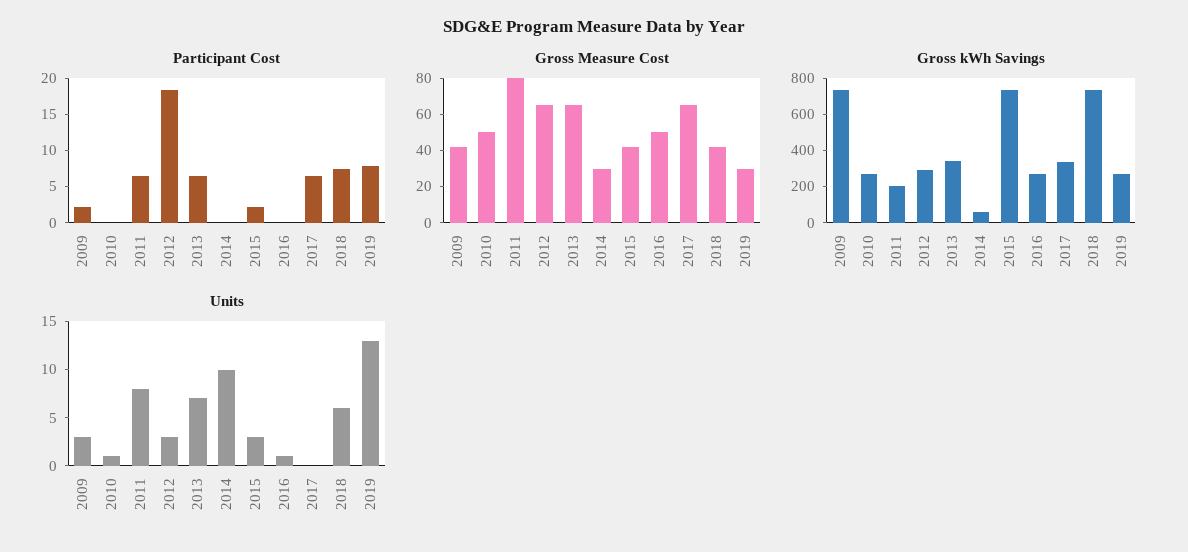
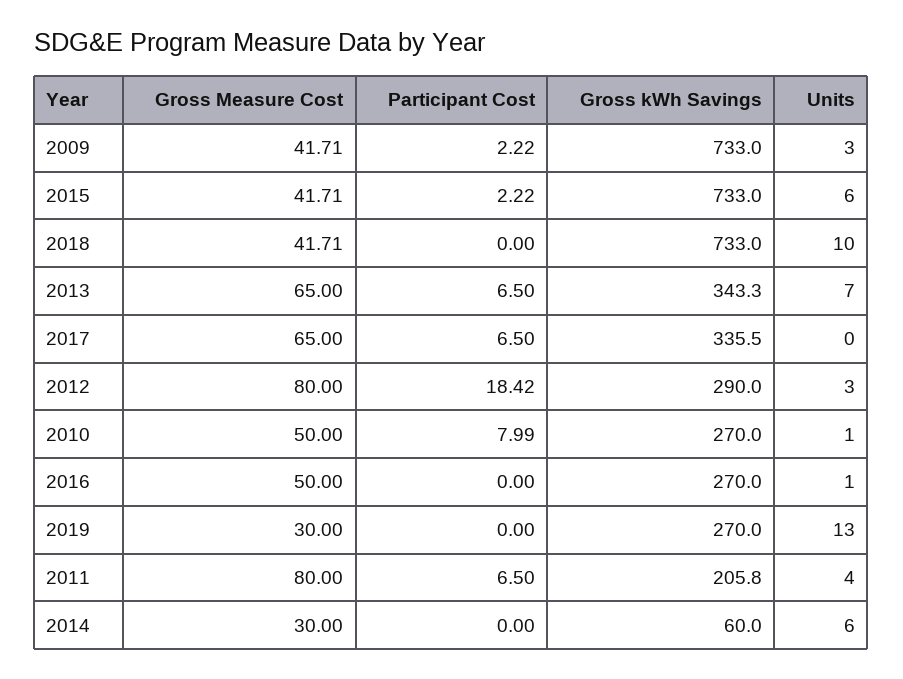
Participant Cost, 2010: 0 -> 7.99
Participant Cost, 2018: 7.5 -> 0
Participant Cost, 2019: 7.5 -> 0
Gross Measure Cost, 2012: 65 -> 80
Units, 2011: 8 -> 4
Units, 2014: 10 -> 6
Units, 2015: 3 -> 6
Units, 2018: 6 -> 10

